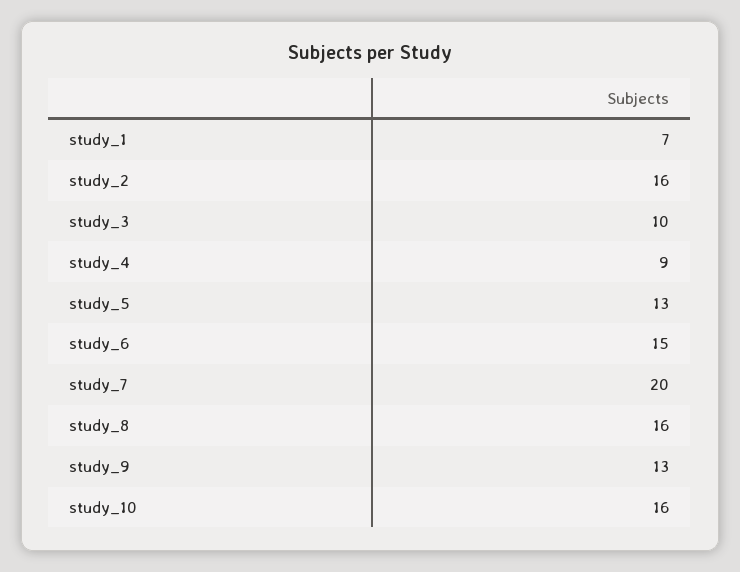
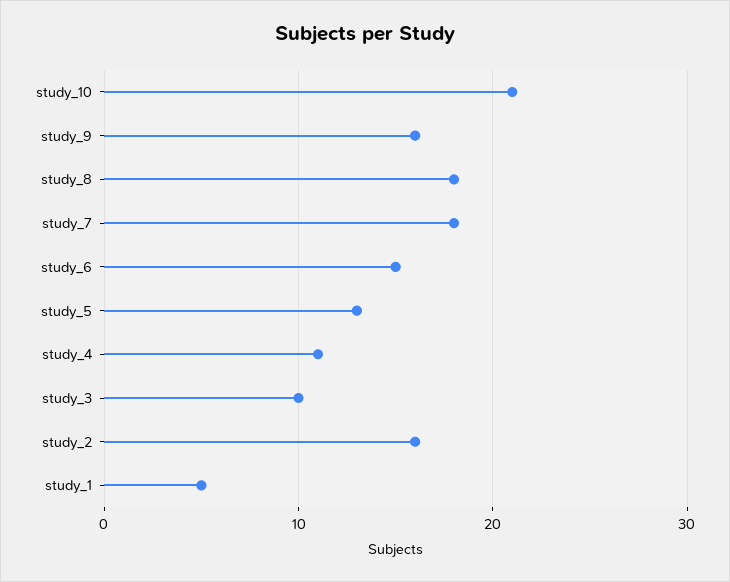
study_1: 7 -> 5
study_4: 9 -> 11
study_7: 20 -> 18
study_8: 16 -> 18
study_9: 13 -> 16
study_10: 16 -> 21

